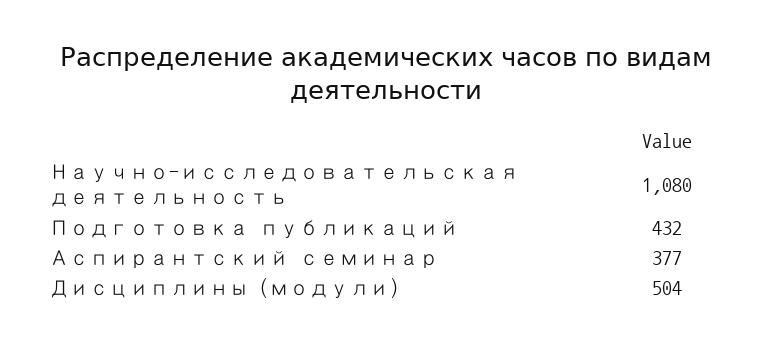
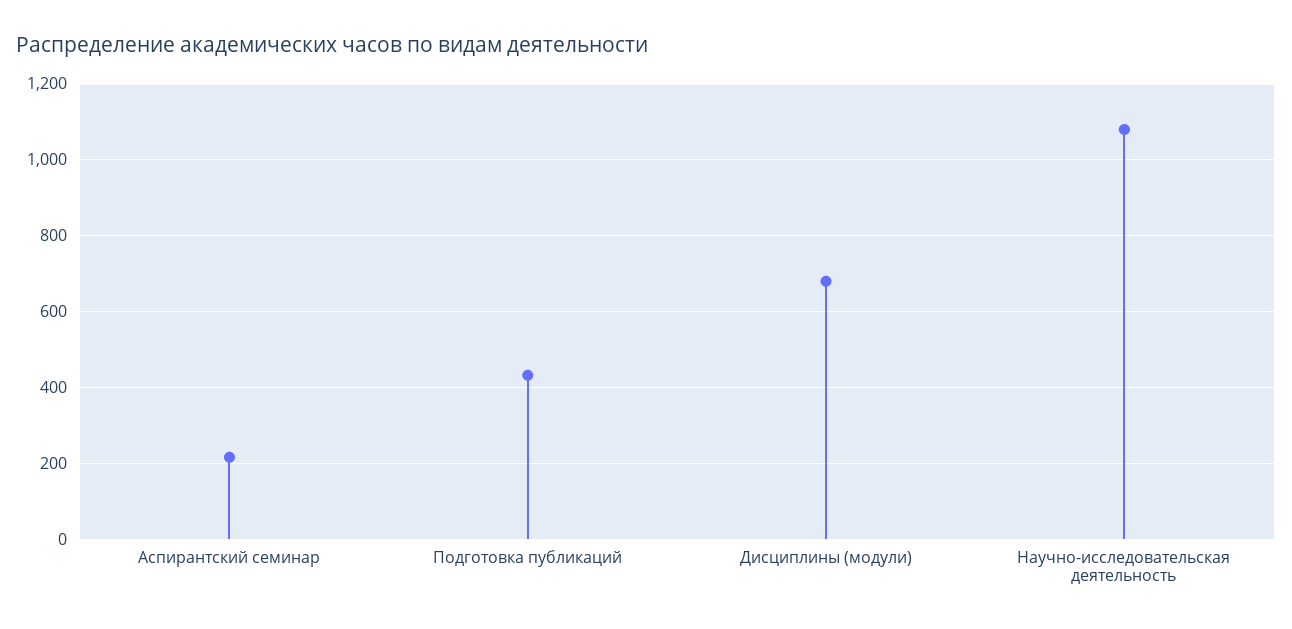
Аспирантский семинар: 377 -> 220
Дисциплины (модули): 504 -> 680

